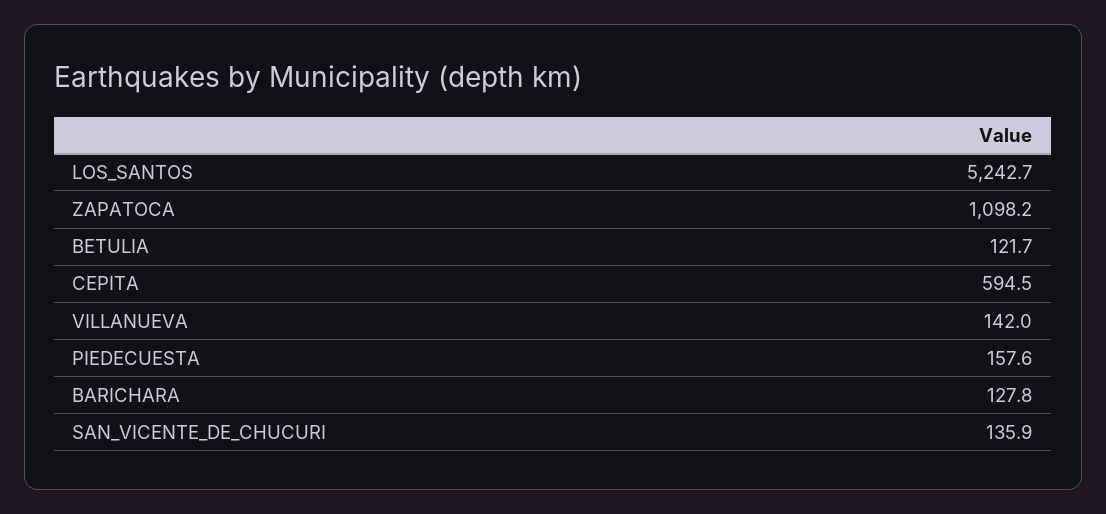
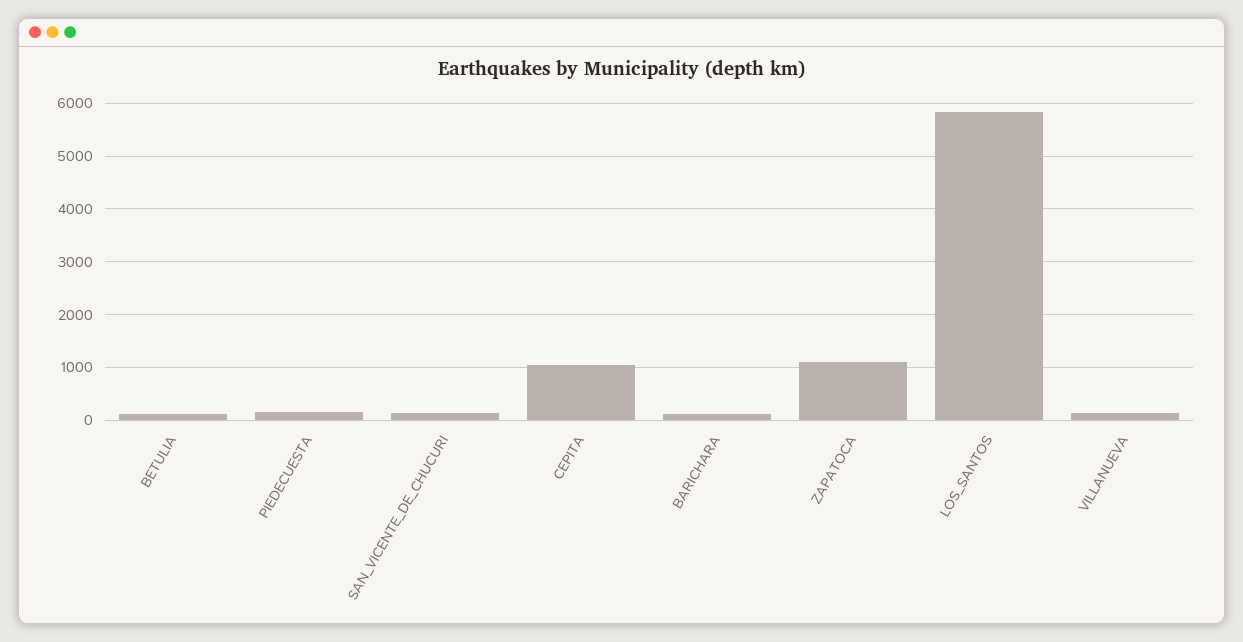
LOS_SANTOS: 5242.7 -> 5800
CEPITA: 594.5 -> 1000

